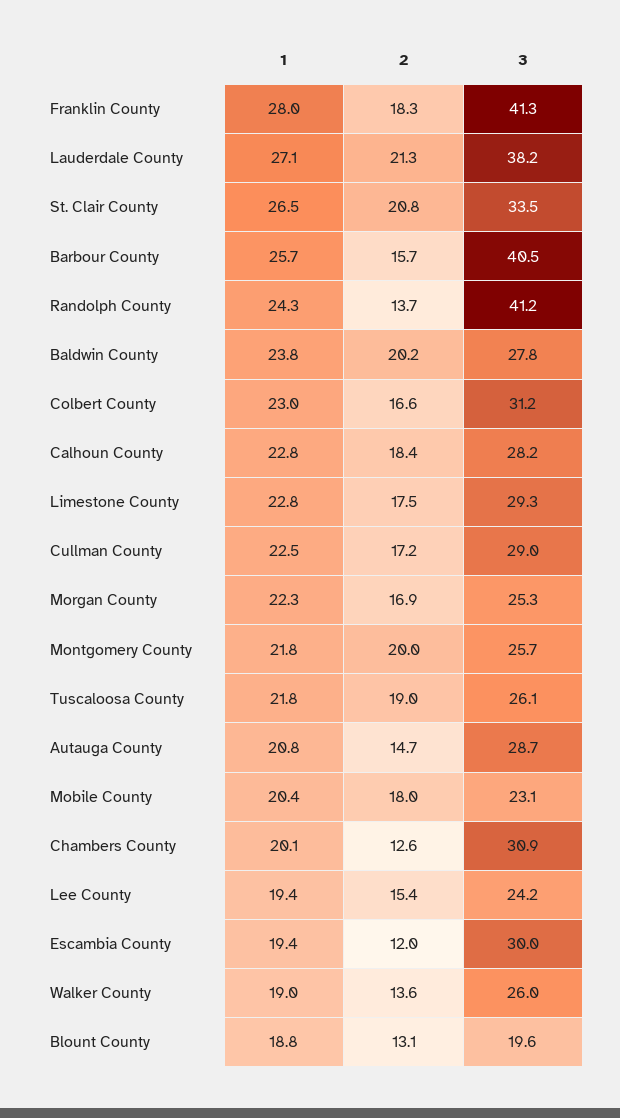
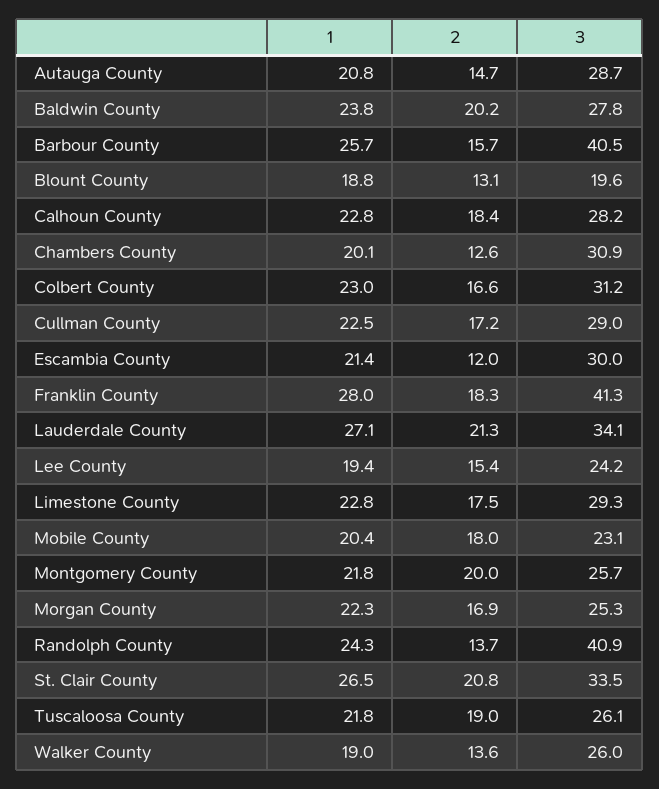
3, Lauderdale County: 38.2 -> 34.1
3, Randolph County: 41.2 -> 40.9
1, Escambia County: 19.4 -> 21.4

